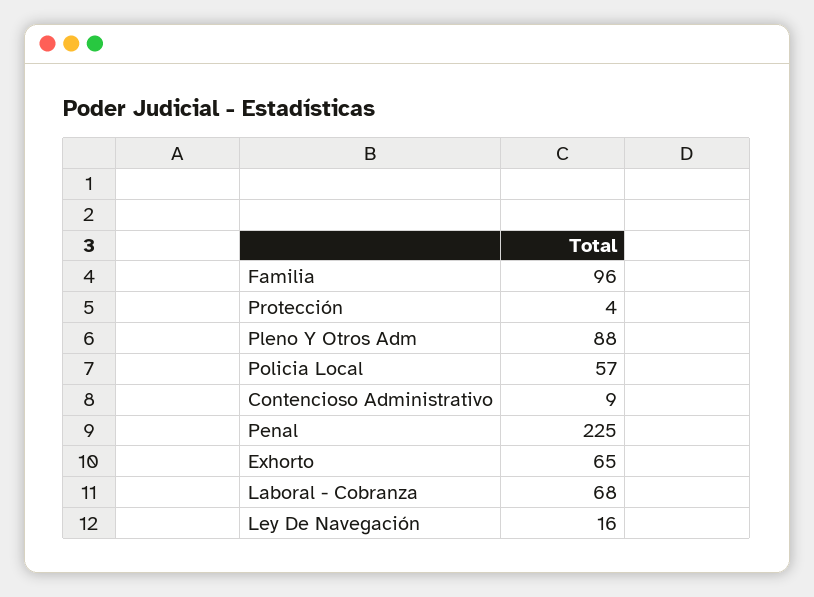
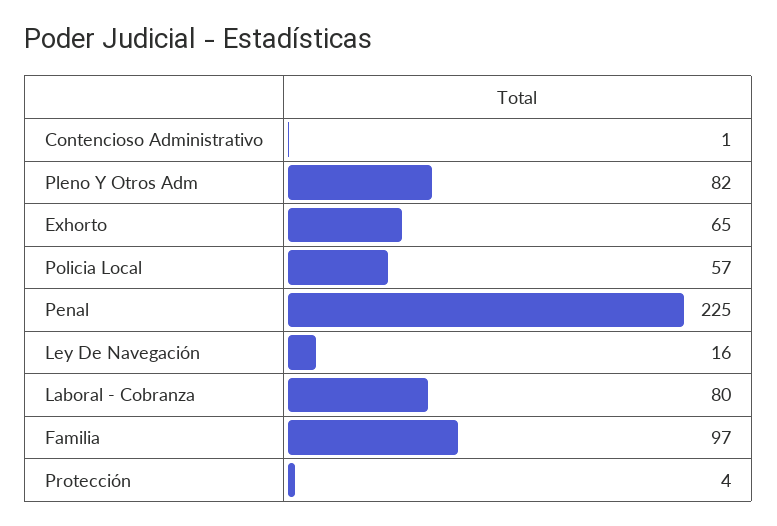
Familia: 96 -> 97
Pleno Y Otros Adm: 88 -> 82
Contencioso Administrativo: 9 -> 1
Laboral - Cobranza: 68 -> 80

